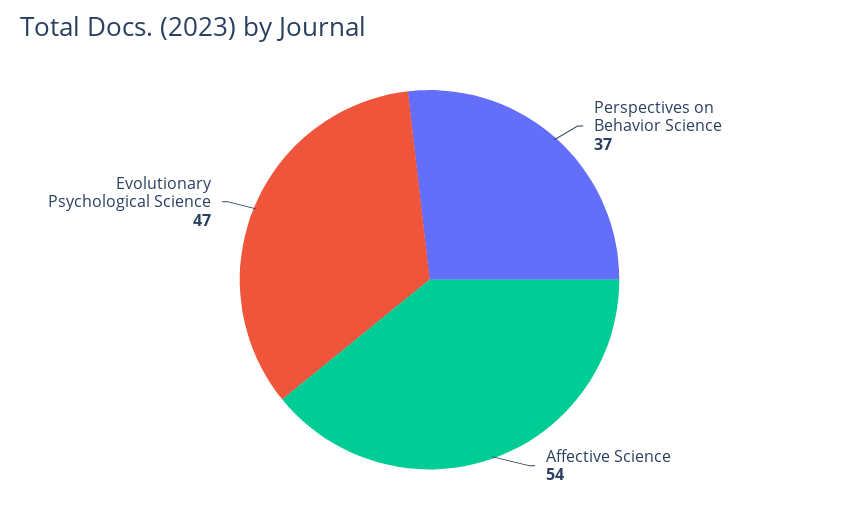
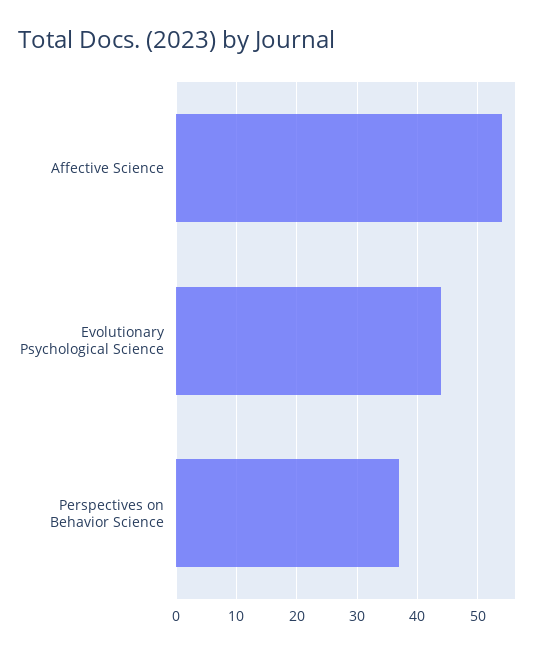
Evolutionary Psychological Science: 47 -> 44

